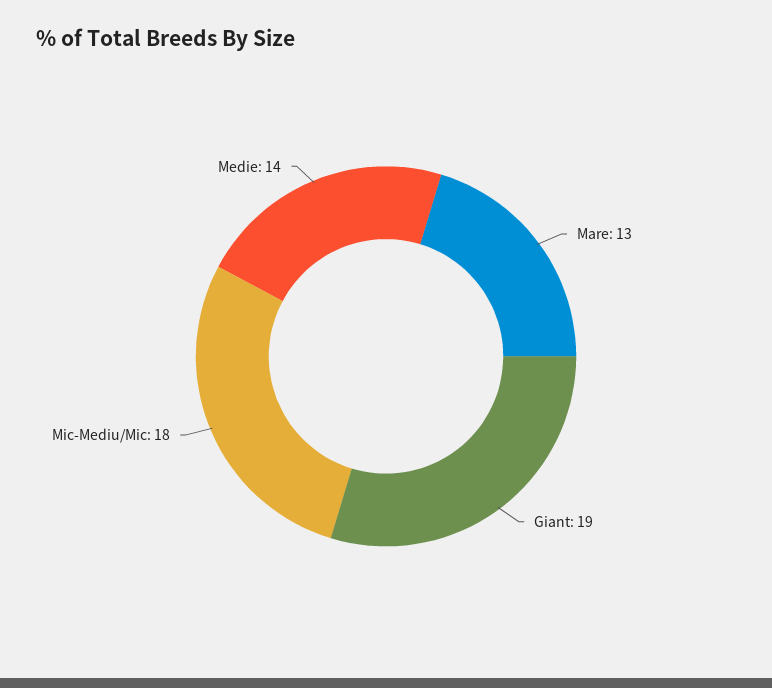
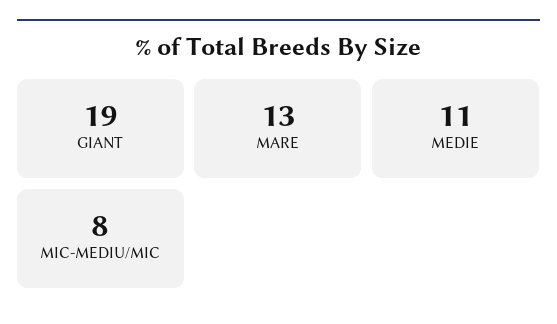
Mic-Mediu/Mic: 18 -> 8
Medie: 14 -> 11

